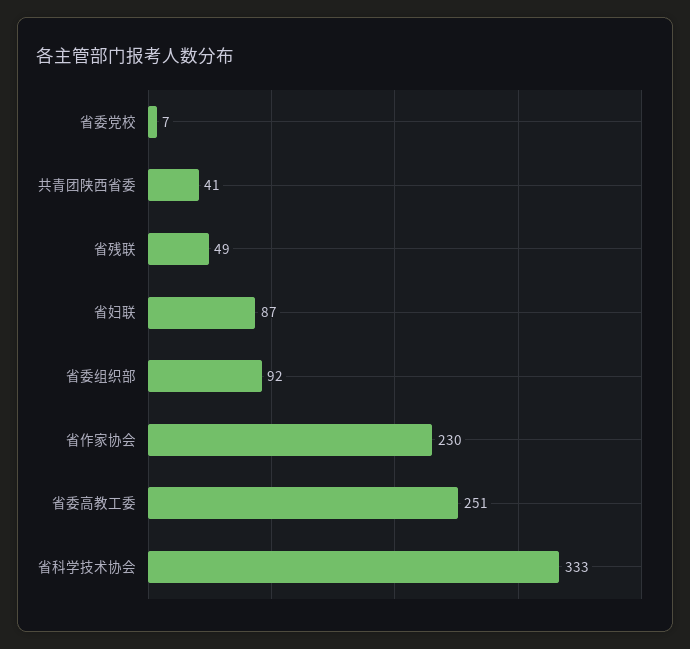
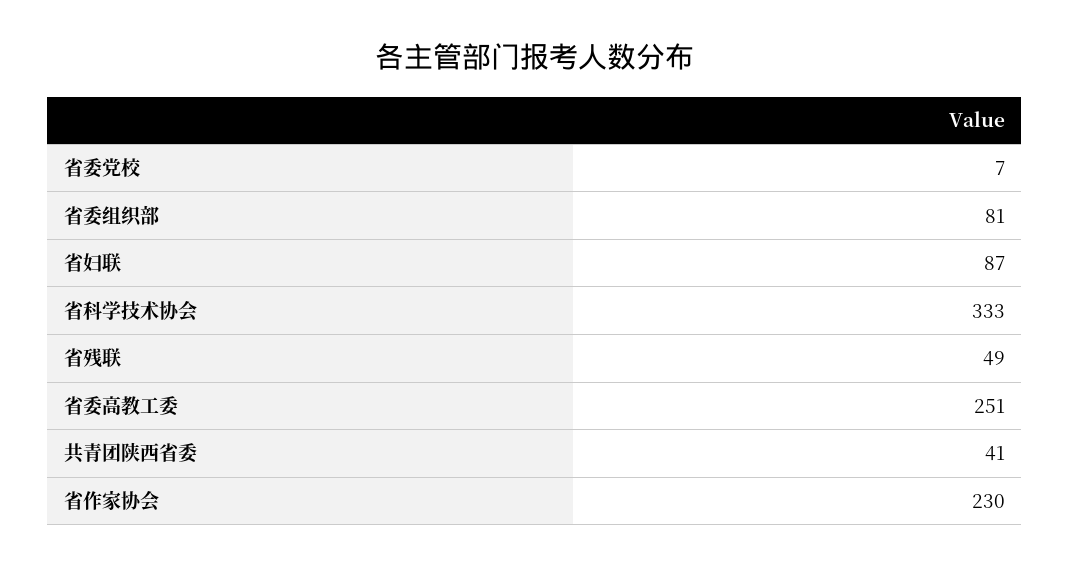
省委组织部: 92 -> 81

